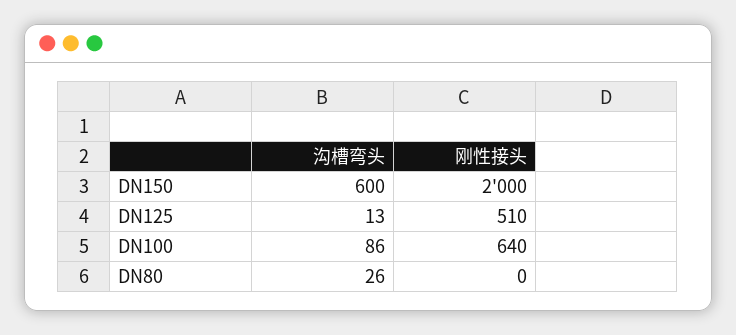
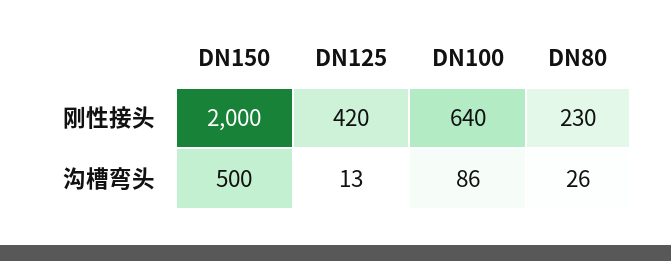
沟槽弯头, DN150: 600 -> 500
刚性接头, DN125: 510 -> 420
刚性接头, DN80: 0 -> 230

